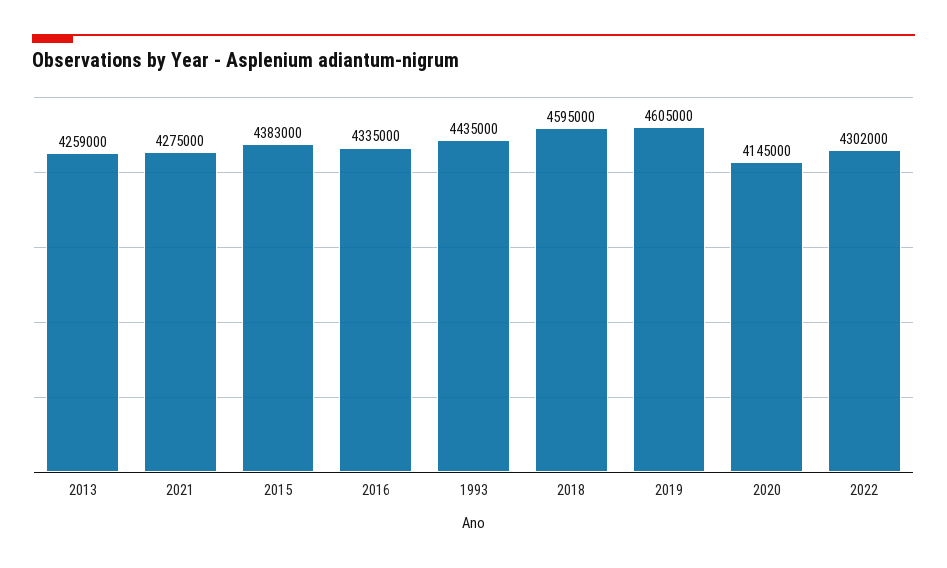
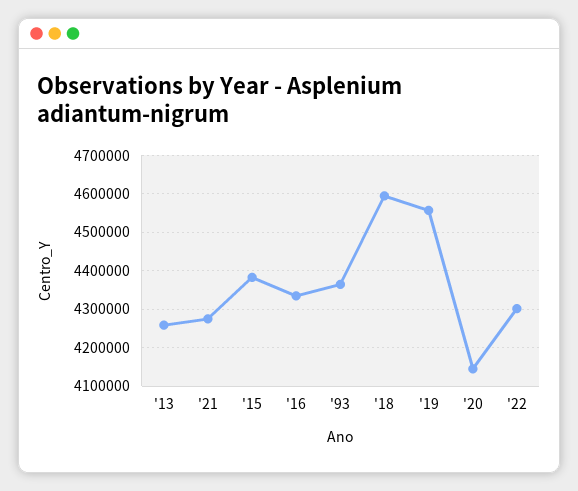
1993: 4435000 -> 4360000
2019: 4605000 -> 4560000

